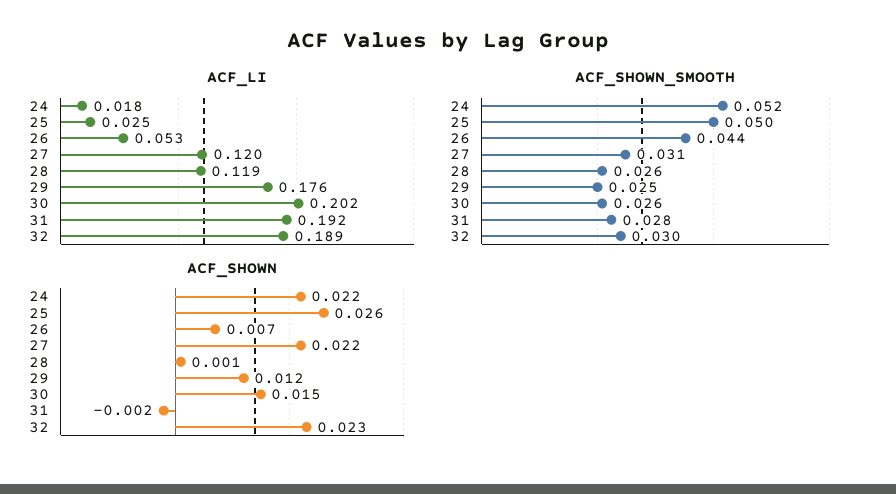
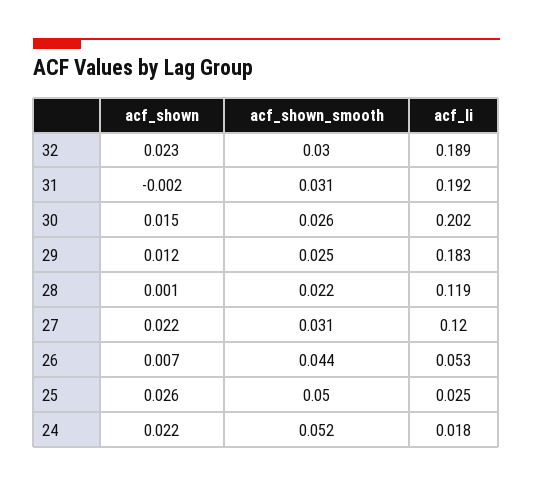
ACF_LI, 29: 0.176 -> 0.183
ACF_SHOWN_SMOOTH, 28: 0.026 -> 0.022
ACF_SHOWN_SMOOTH, 31: 0.028 -> 0.031

